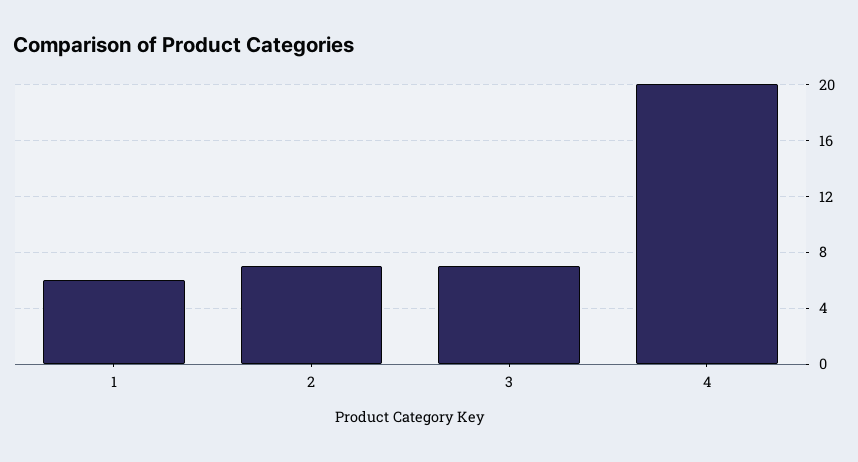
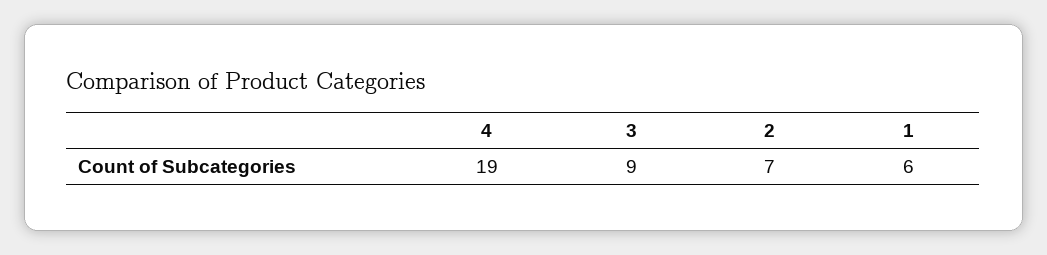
3: 7 -> 9
4: 20 -> 19

